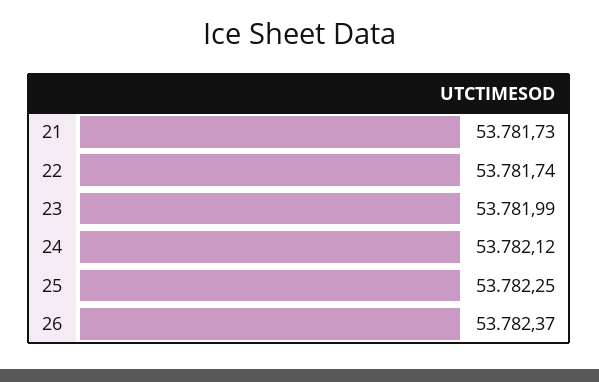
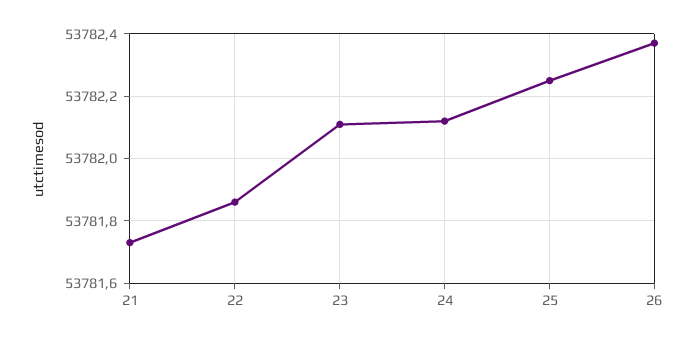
22: 53781.74 -> 53781.85
23: 53781.99 -> 53782.1

